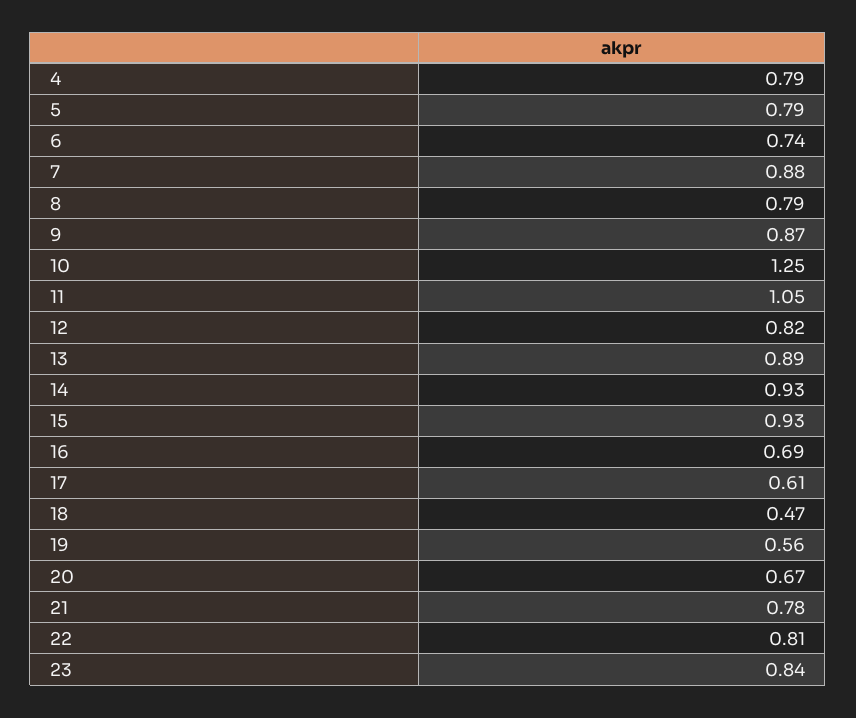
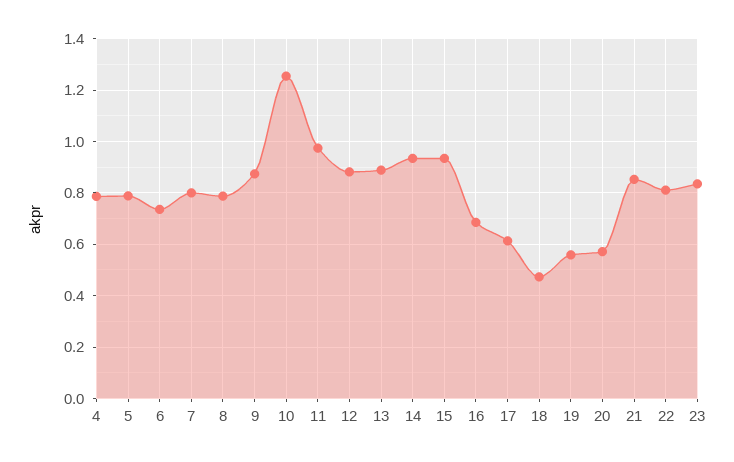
7: 0.88 -> 0.8
11: 1.05 -> 0.975
12: 0.82 -> 0.875
20: 0.67 -> 0.575
21: 0.78 -> 0.85

